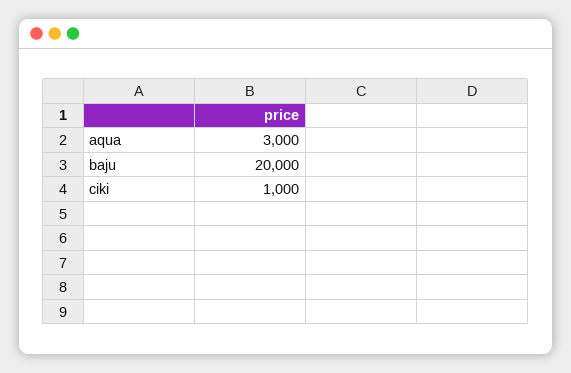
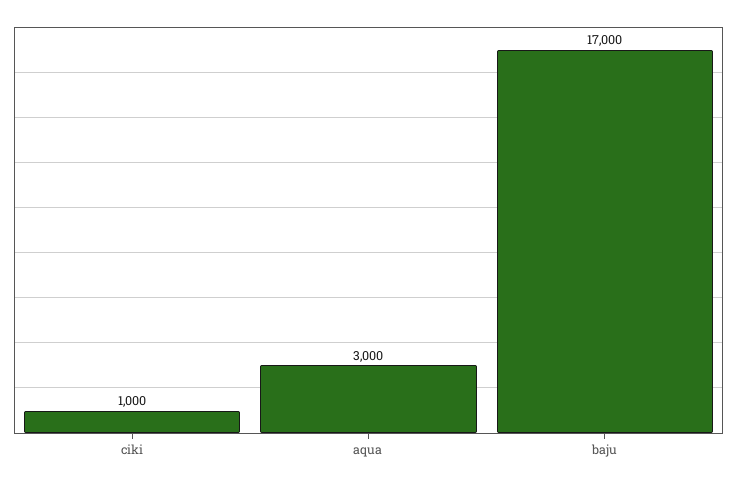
baju: 20000 -> 17000

